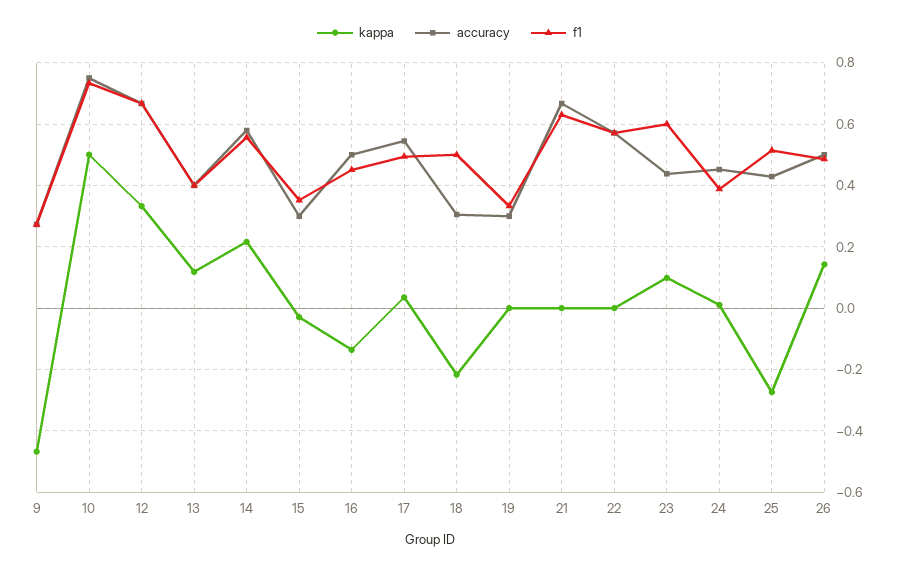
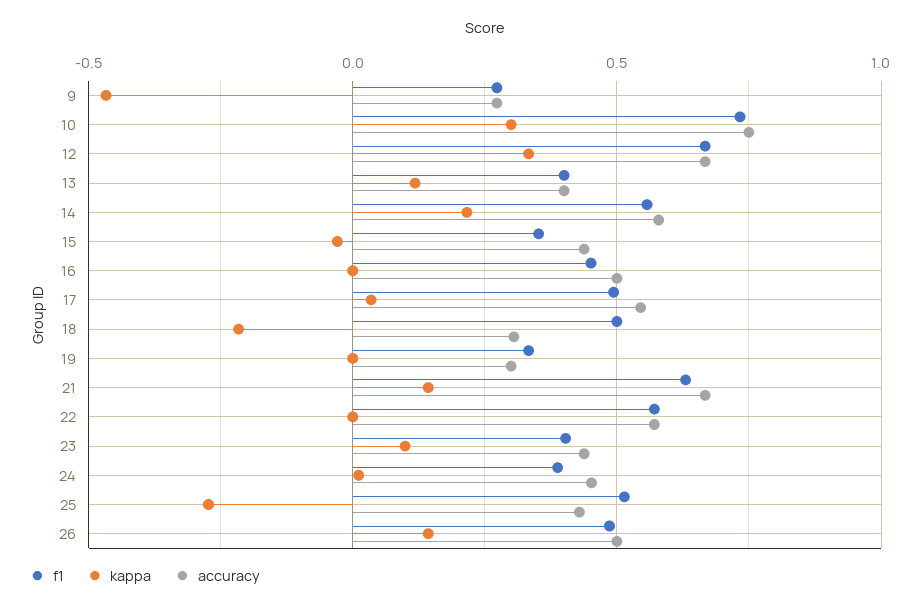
kappa, 10: 0.5 -> 0.3
accuracy, 15: 0.3 -> 0.45
kappa, 16: -0.14 -> 0
kappa, 21: 0 -> 0.15
f1, 23: 0.6 -> 0.4

